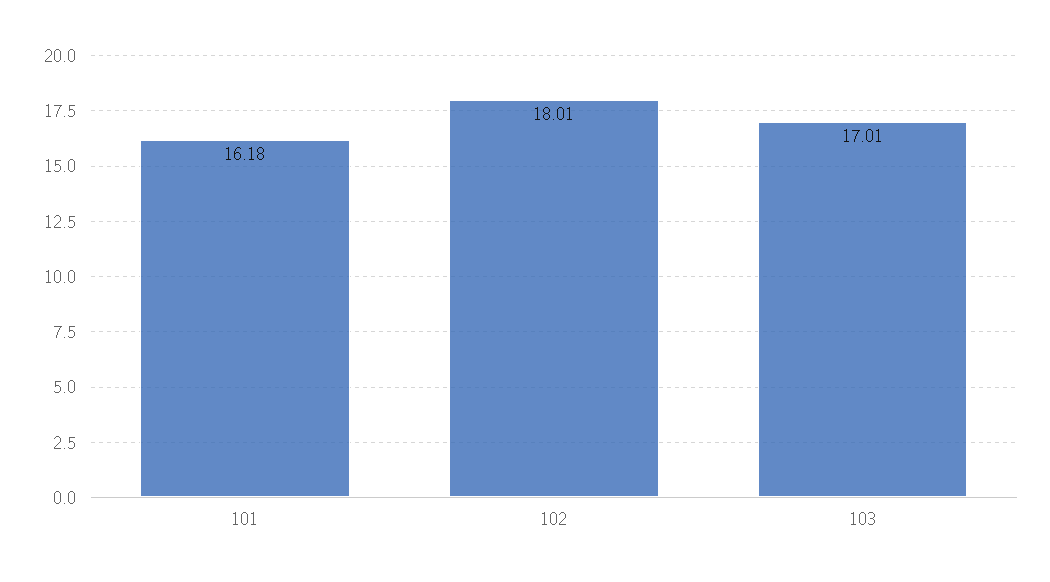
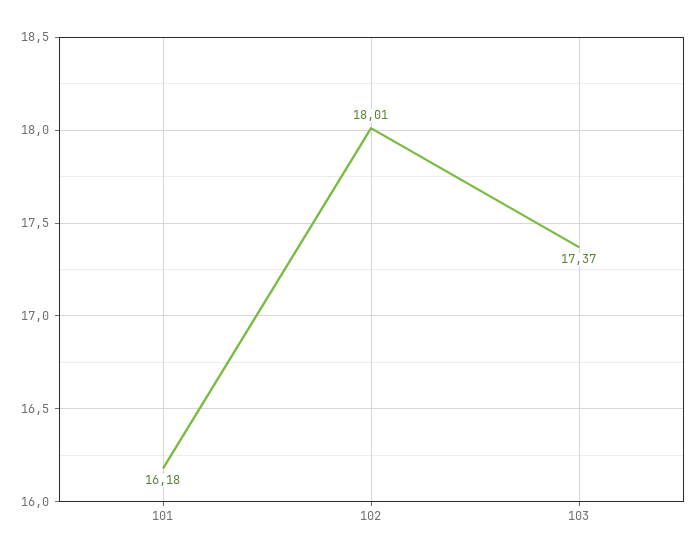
103: 17.01 -> 17.37

